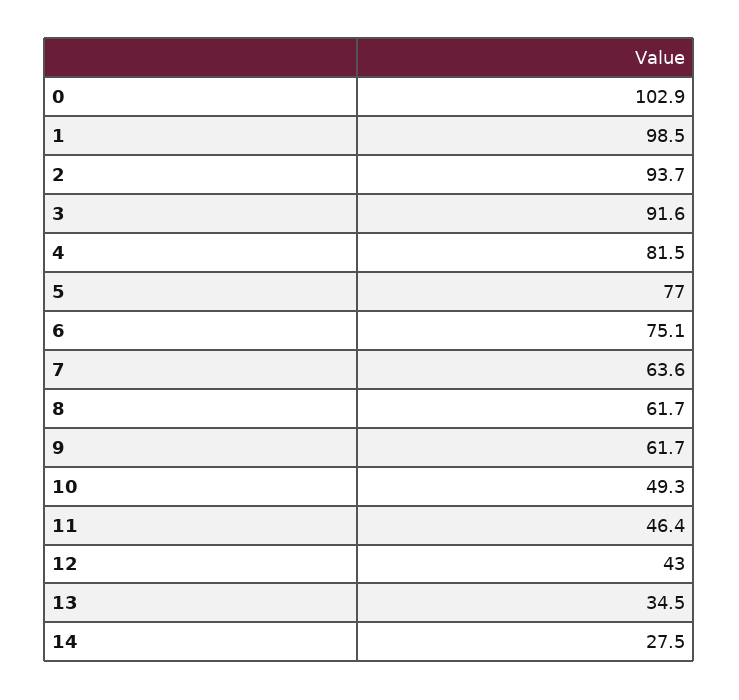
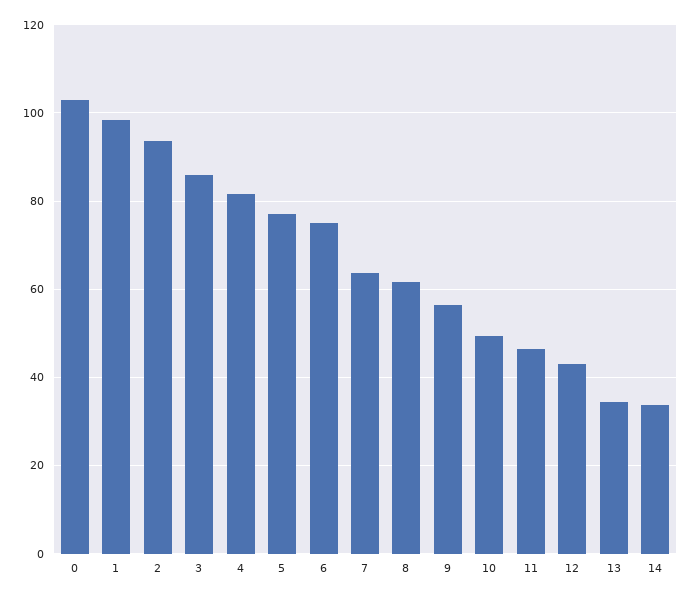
3: 91.6 -> 86
9: 61.7 -> 56
14: 27.5 -> 34

